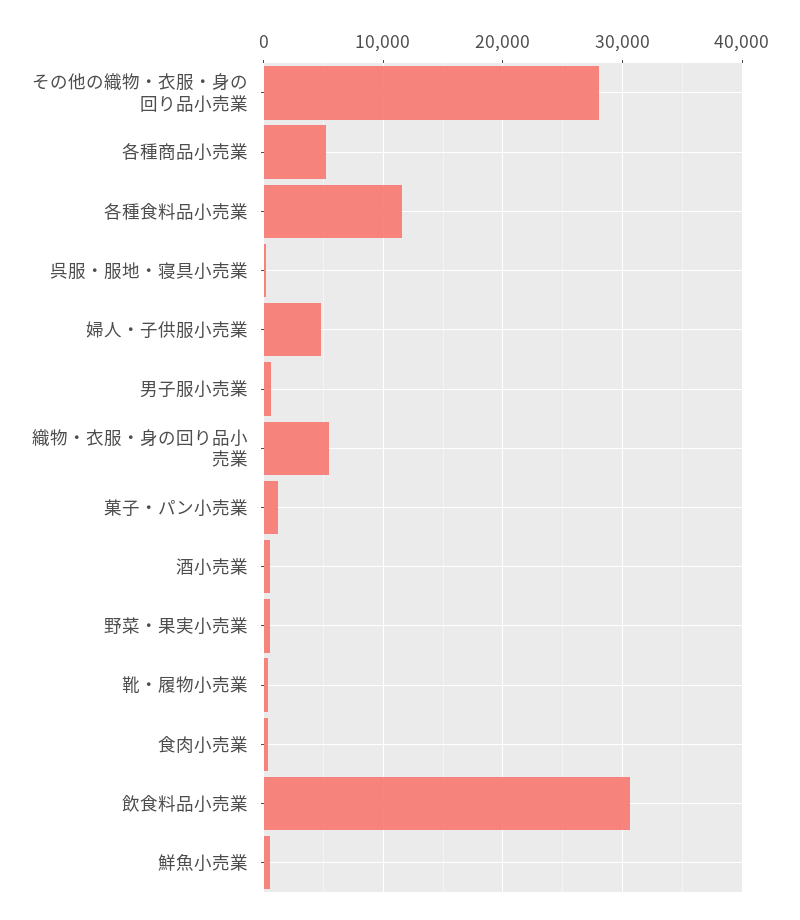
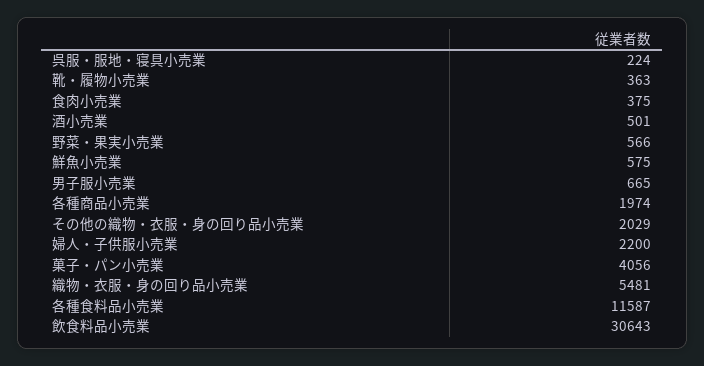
その他の織物・衣服・身の回り品小売業: 28000 -> 2029
各種商品小売業: 5000 -> 1974
婦人・子供服小売業: 5000 -> 2200
菓子・パン小売業: 1000 -> 4056

